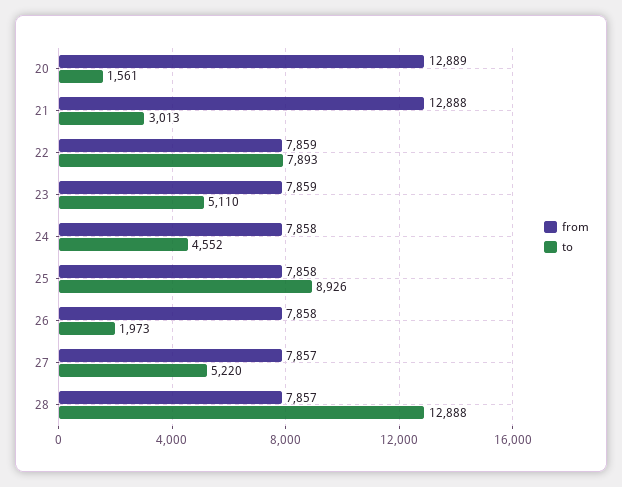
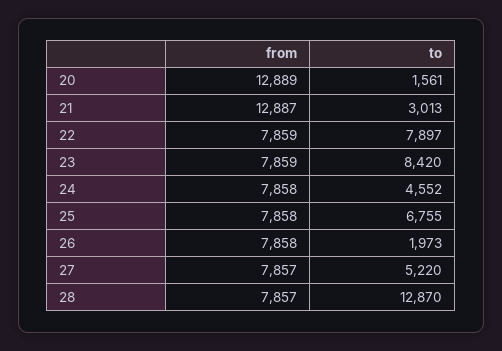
from, 21: 12888 -> 12887
to, 22: 7893 -> 7897
to, 23: 5110 -> 8420
to, 25: 8926 -> 6755
to, 28: 12888 -> 12870

